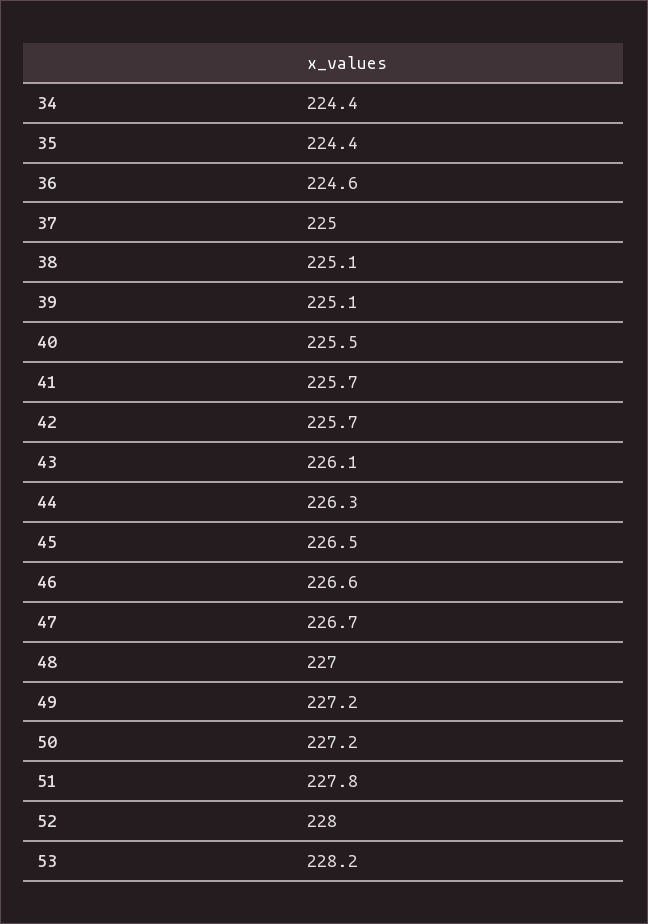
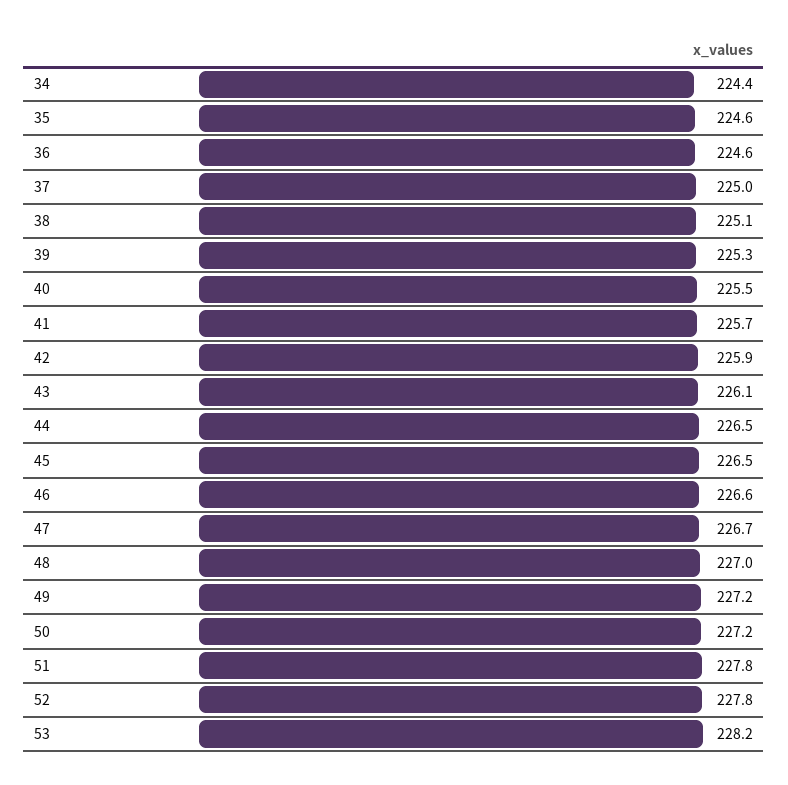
35: 224.4 -> 224.6
39: 225.1 -> 225.3
42: 225.7 -> 225.9
44: 226.3 -> 226.5
52: 228 -> 227.8

